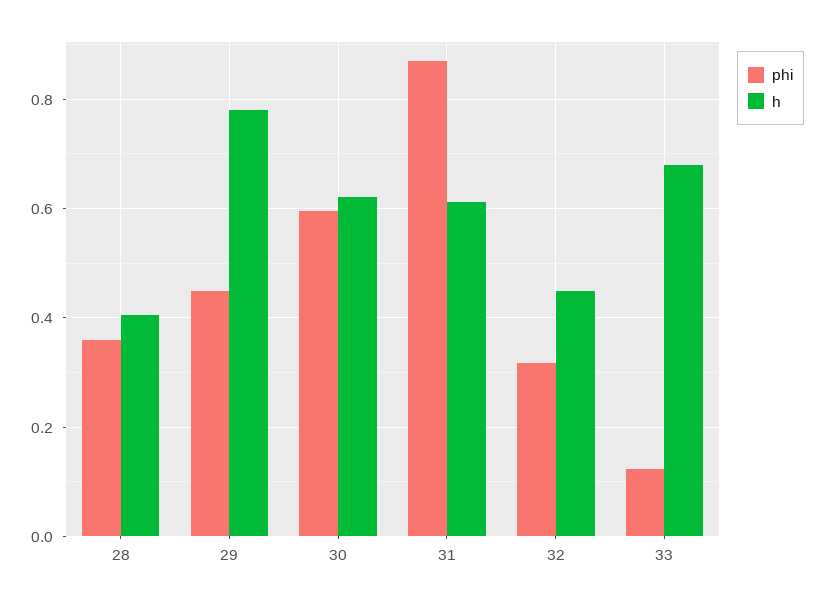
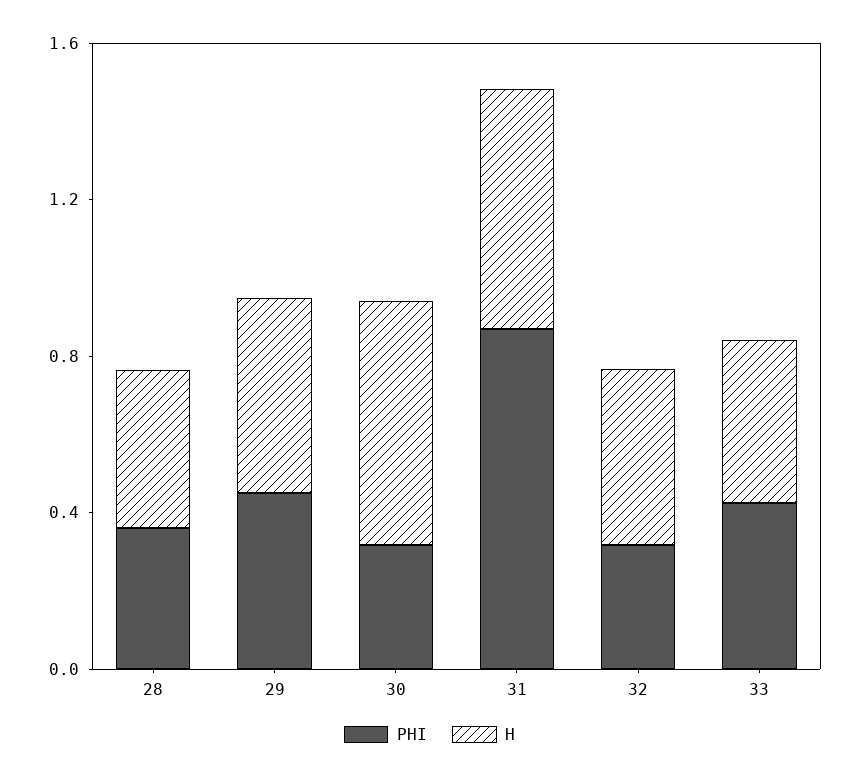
h, 29: 0.78 -> 0.5
phi, 30: 0.6 -> 0.3
phi, 33: 0.12 -> 0.4
h, 33: 0.68 -> 0.4

